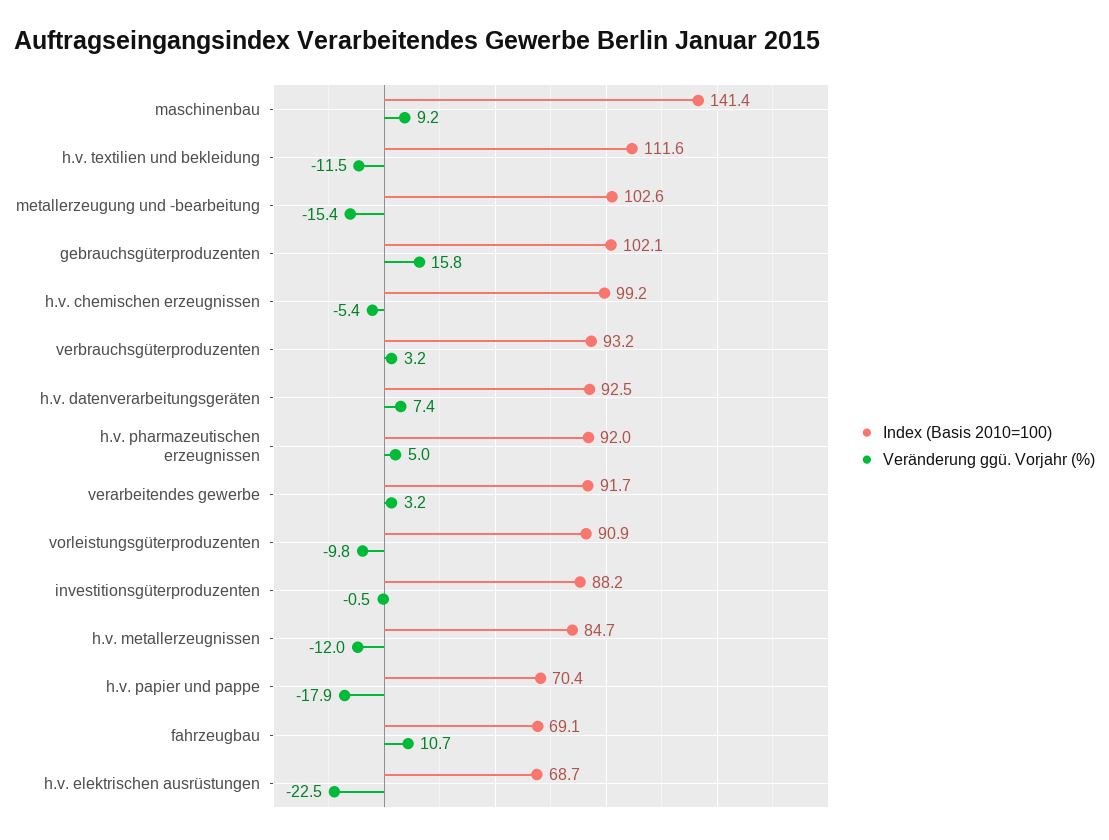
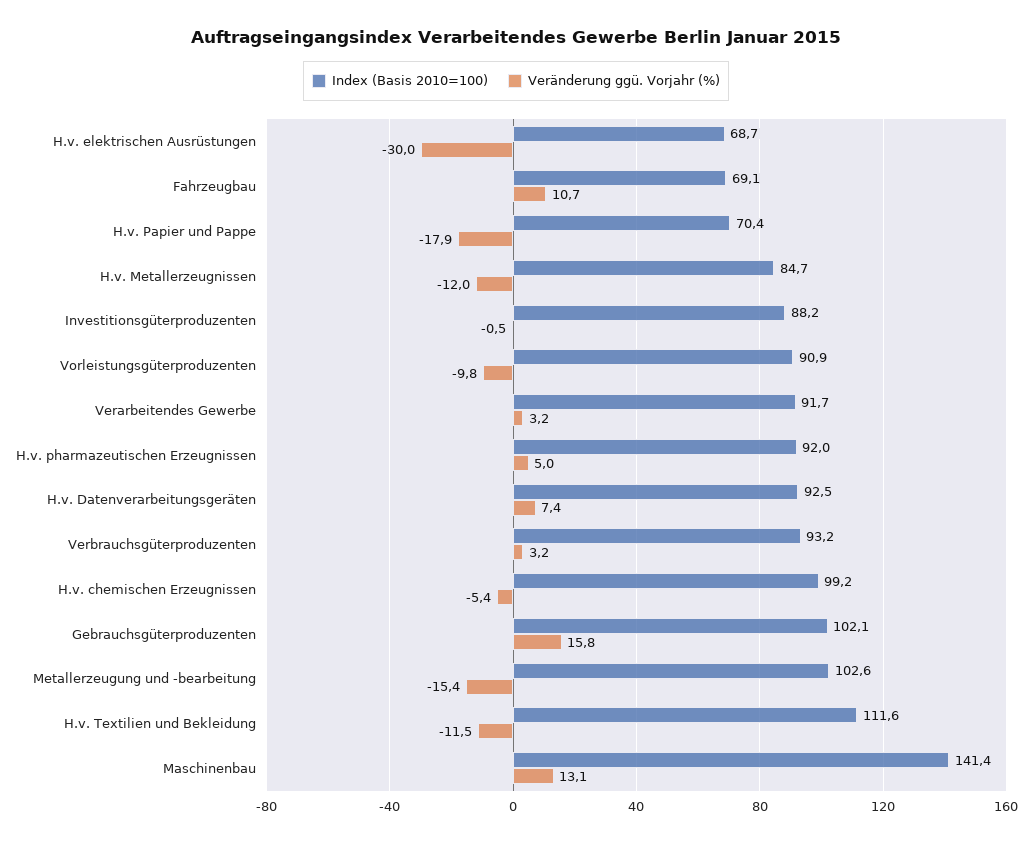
Veränderung ggü. Vorjahr (%), maschinenbau: 9.2 -> 13.1
Veränderung ggü. Vorjahr (%), h.v. elektrischen ausrüstungen: -22.5 -> -30

